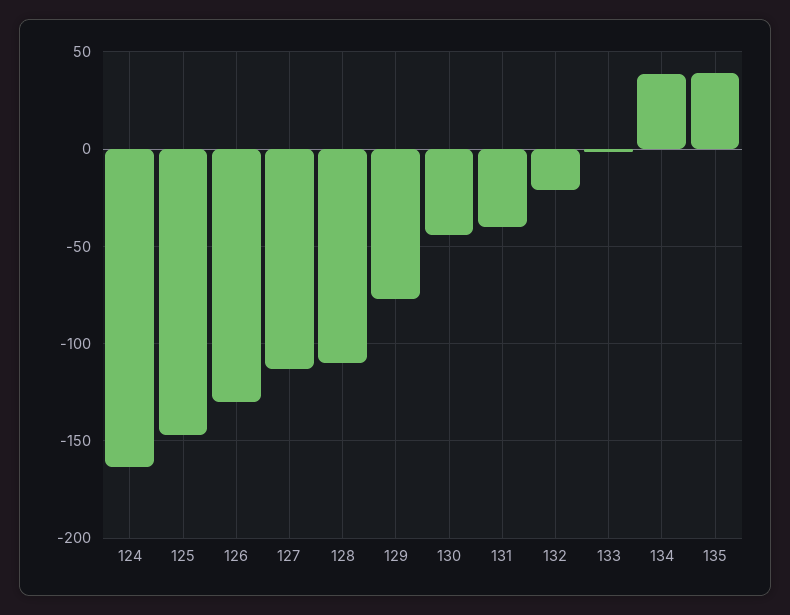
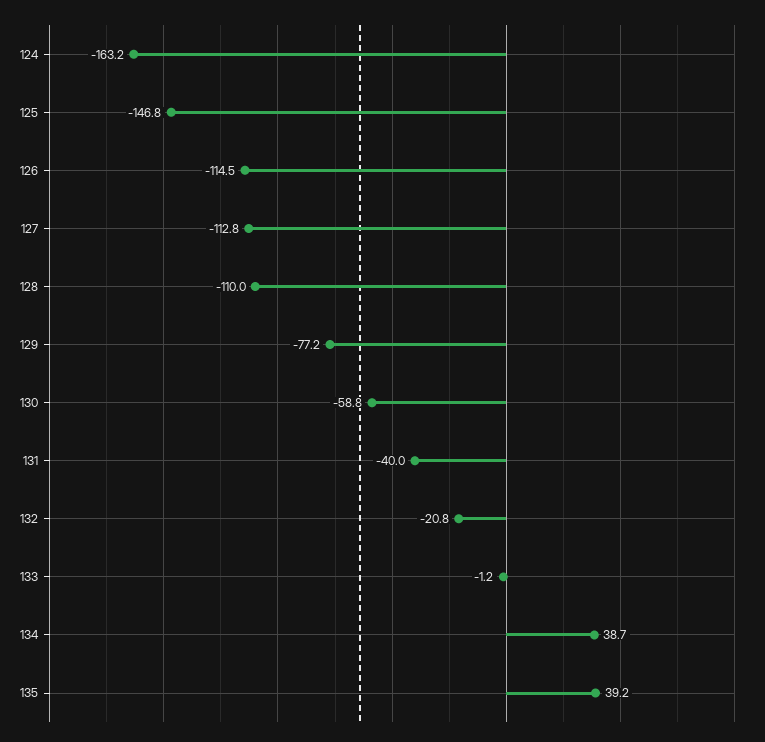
126: -130 -> -114.5
130: -45 -> -58.8

